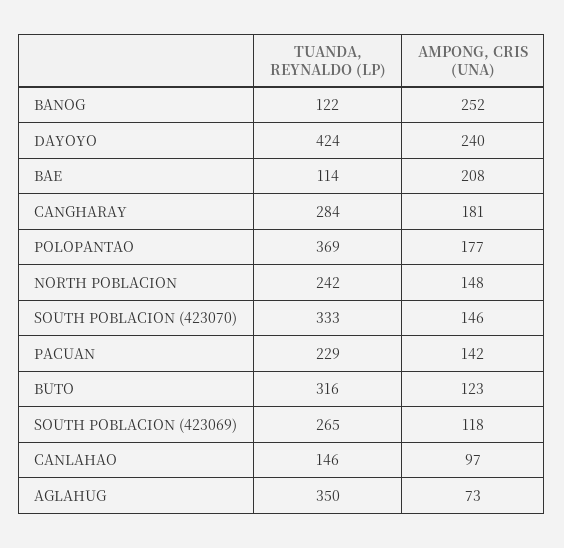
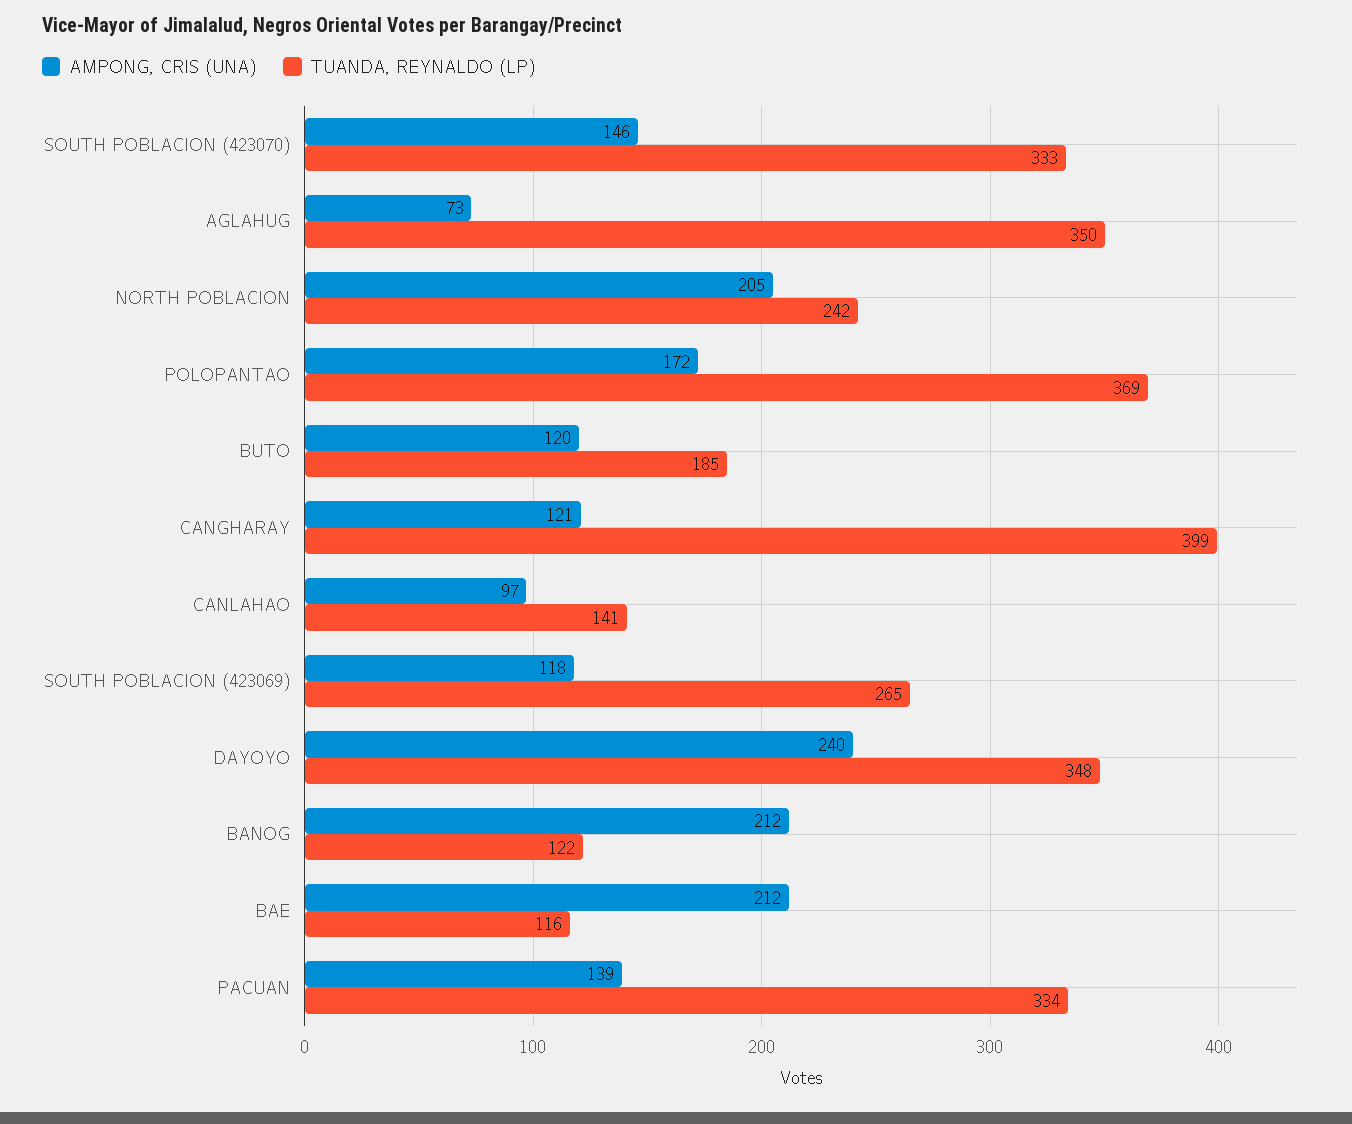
AMPONG, CRIS (UNA), BANOG: 252 -> 212
TUANDA, REYNALDO (LP), DAYOYO: 424 -> 348
TUANDA, REYNALDO (LP), BAE: 114 -> 116
AMPONG, CRIS (UNA), BAE: 208 -> 212
TUANDA, REYNALDO (LP), CANGHARAY: 284 -> 399
AMPONG, CRIS (UNA), CANGHARAY: 181 -> 121
AMPONG, CRIS (UNA), POLOPANTAO: 177 -> 172
AMPONG, CRIS (UNA), NORTH POBLACION: 148 -> 205
TUANDA, REYNALDO (LP), PACUAN: 229 -> 334
AMPONG, CRIS (UNA), PACUAN: 142 -> 139
TUANDA, REYNALDO (LP), BUTO: 316 -> 185
AMPONG, CRIS (UNA), BUTO: 123 -> 120
TUANDA, REYNALDO (LP), CANLAHAO: 146 -> 141

